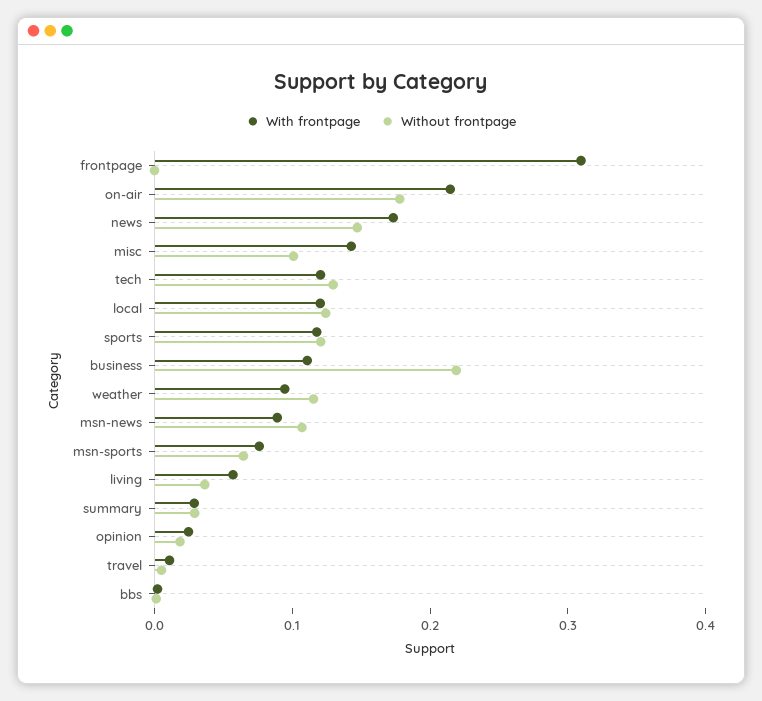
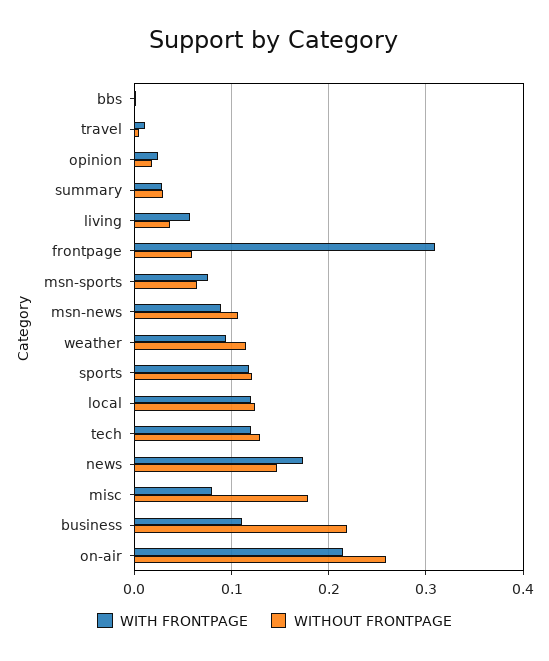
Without frontpage, frontpage: 0 -> 0.06
Without frontpage, on-air: 0.18 -> 0.26
With frontpage, misc: 0.14 -> 0.08
Without frontpage, misc: 0.1 -> 0.18

